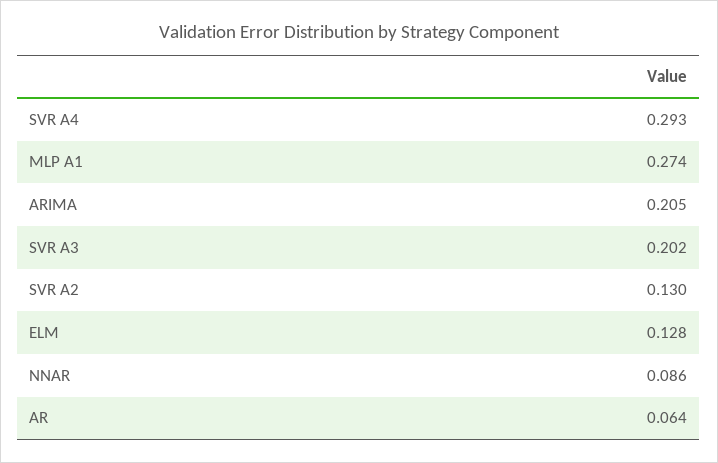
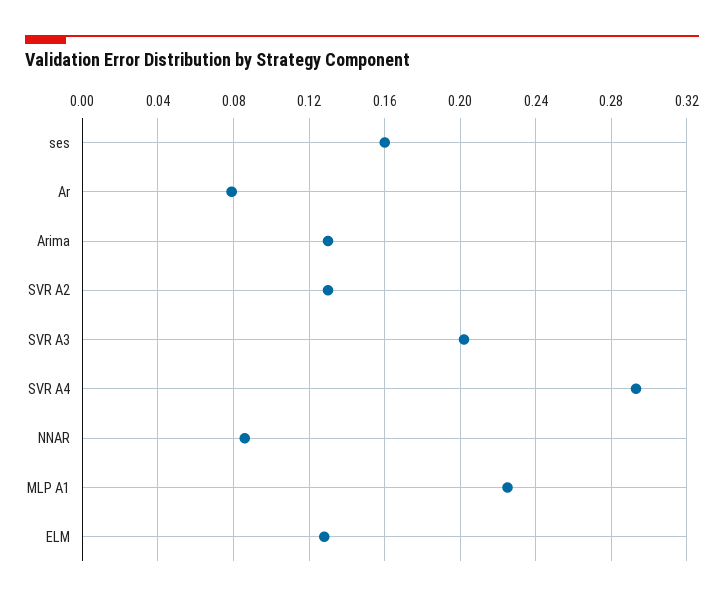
MLP A1: 0.274 -> 0.225
ARIMA: 0.205 -> 0.13
AR: 0.064 -> 0.08
ses: none -> 0.16

